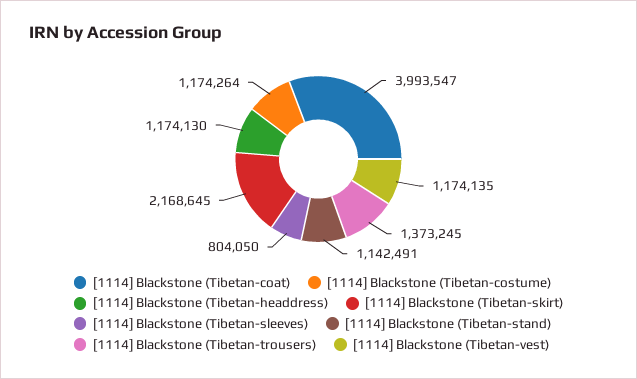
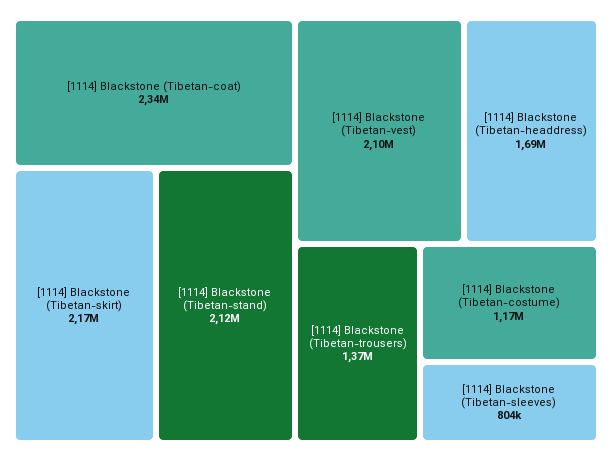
[1114] Blackstone (Tibetan-coat): 3993547 -> 2340000
[1114] Blackstone (Tibetan-headdress): 1174130 -> 1690000
[1114] Blackstone (Tibetan-stand): 1142491 -> 2120000
[1114] Blackstone (Tibetan-vest): 1174135 -> 2100000

